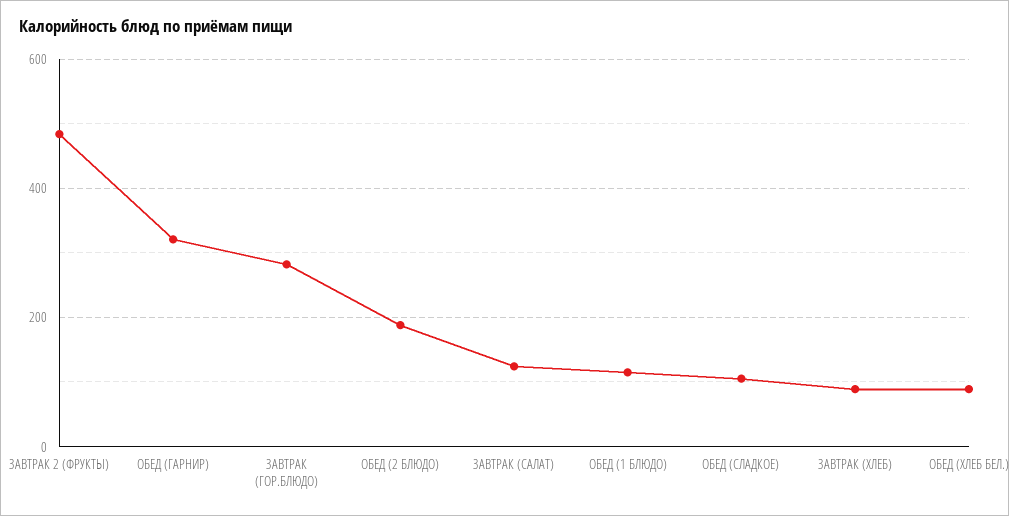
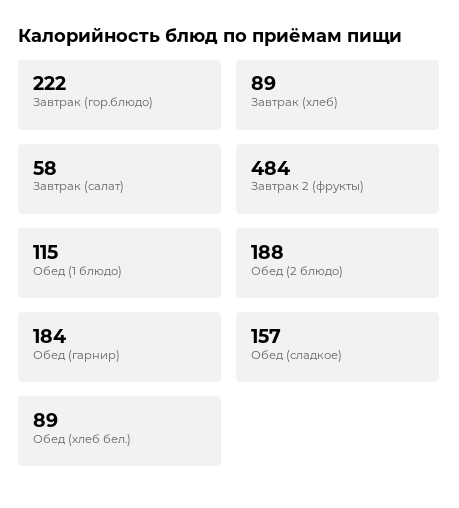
ОБЕД (ГАРНИР): 320 -> 184
ЗАВТРАК (ГОР.БЛЮДО): 280 -> 222
ЗАВТРАК (САЛАТ): 120 -> 58
ОБЕД (СЛАДКОЕ): 100 -> 157

